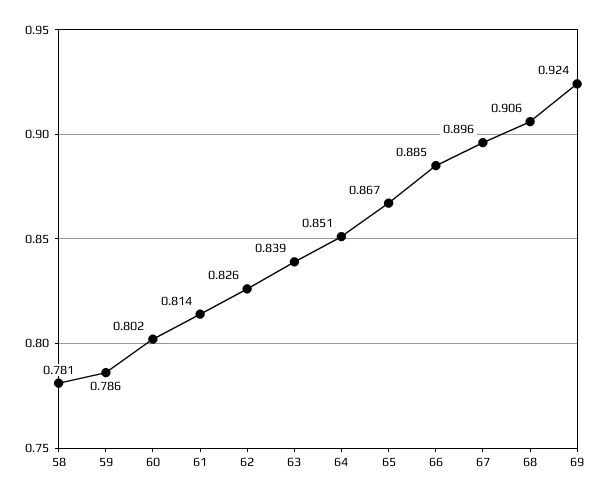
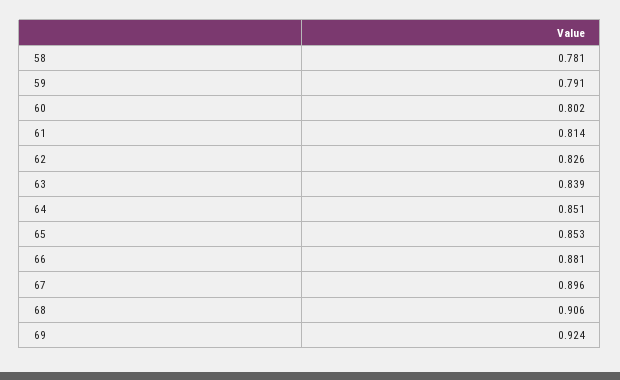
59: 0.786 -> 0.791
65: 0.867 -> 0.853
66: 0.885 -> 0.881

